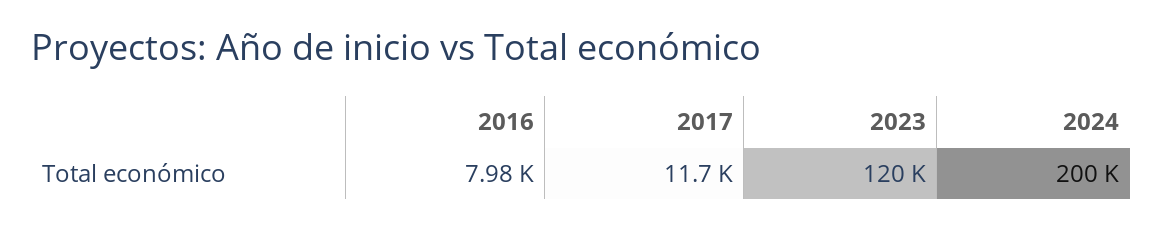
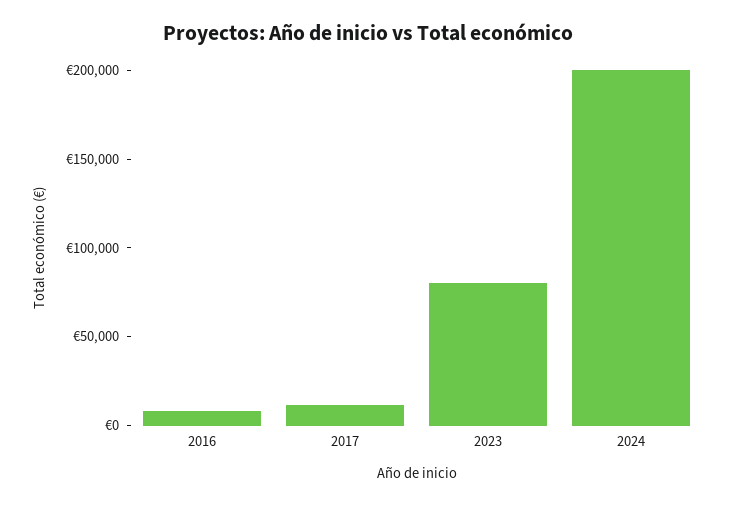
2023: 120000 -> 80000

